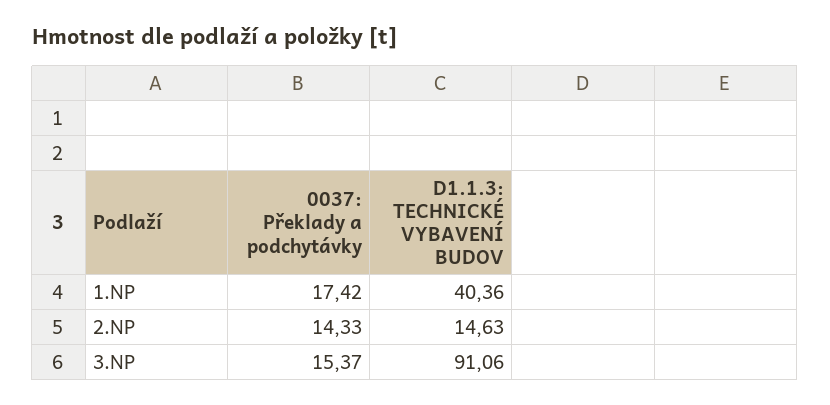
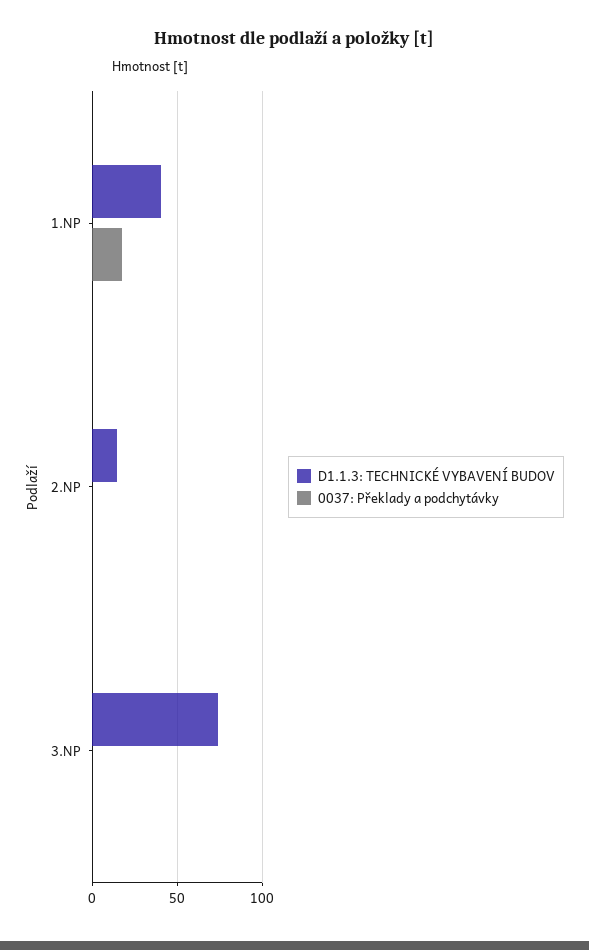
0037: Překlady a podchytávky, 2.NP: 14.33 -> 0
0037: Překlady a podchytávky, 3.NP: 15.37 -> 0
D1.1.3: TECHNICKÉ VYBAVENÍ BUDOV, 3.NP: 91.06 -> 75

